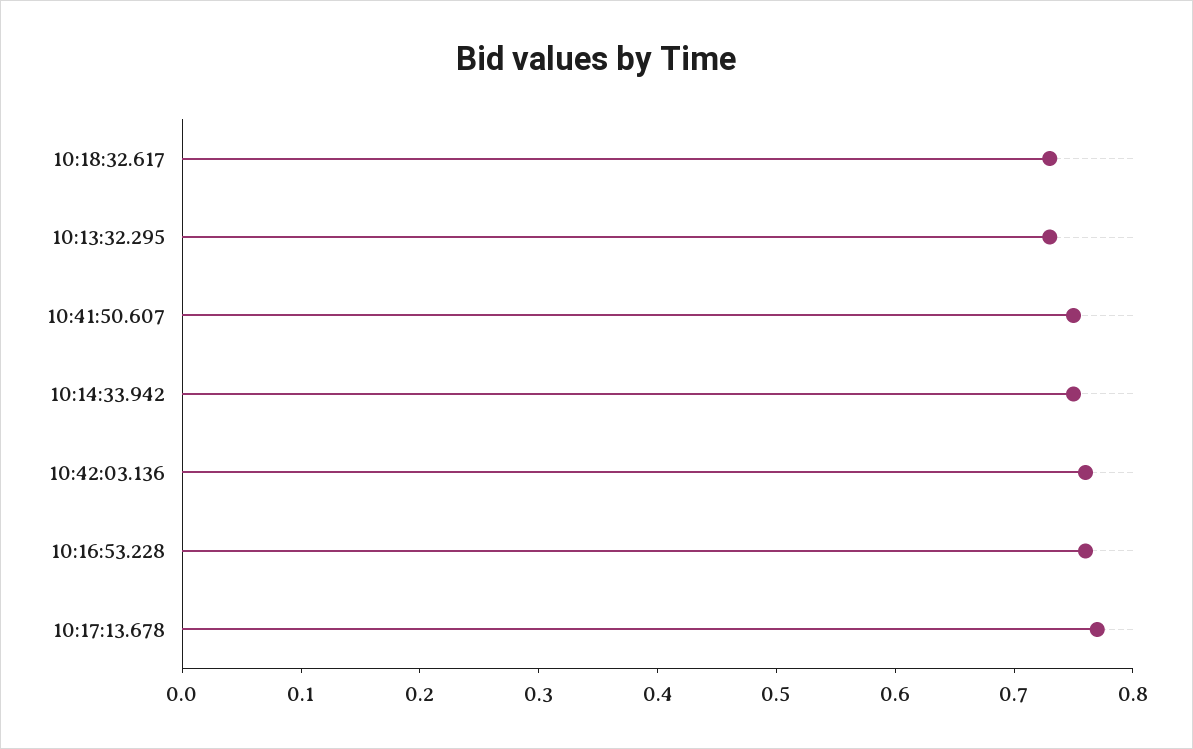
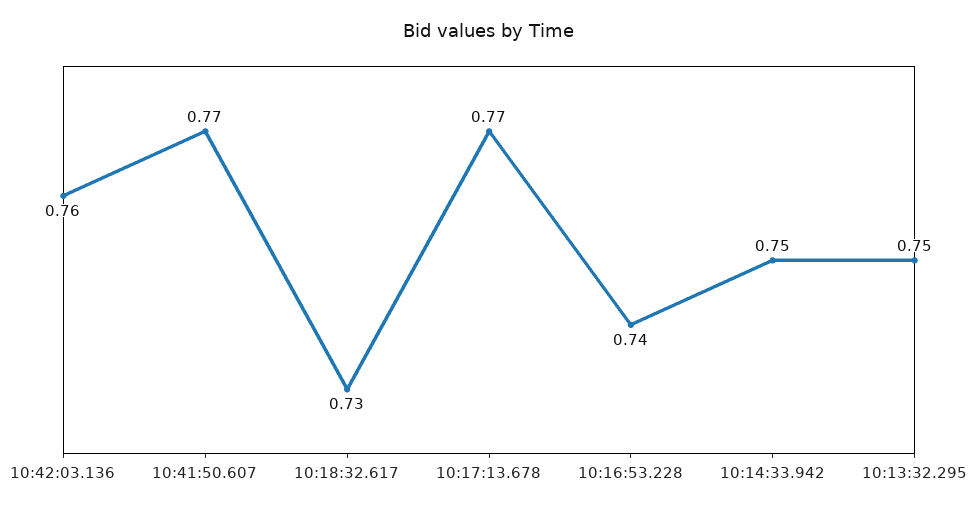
10:13:32.295: 0.73 -> 0.75
10:41:50.607: 0.75 -> 0.77
10:16:53.228: 0.76 -> 0.74

